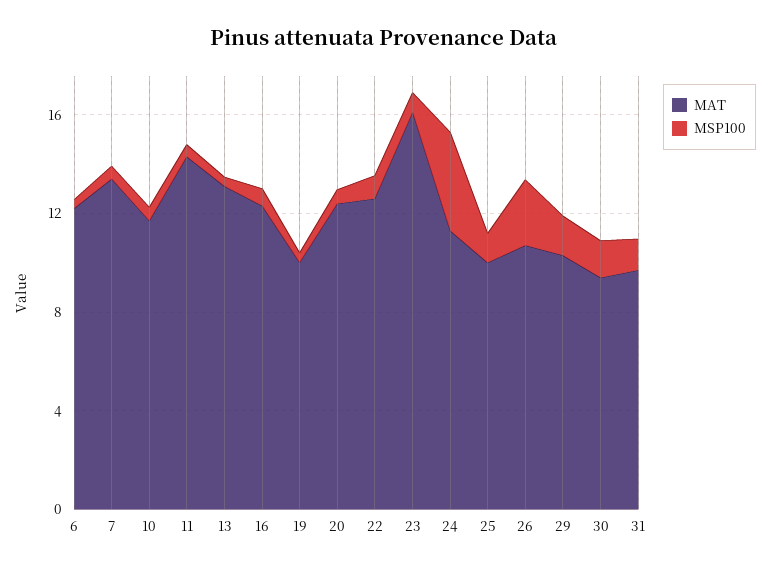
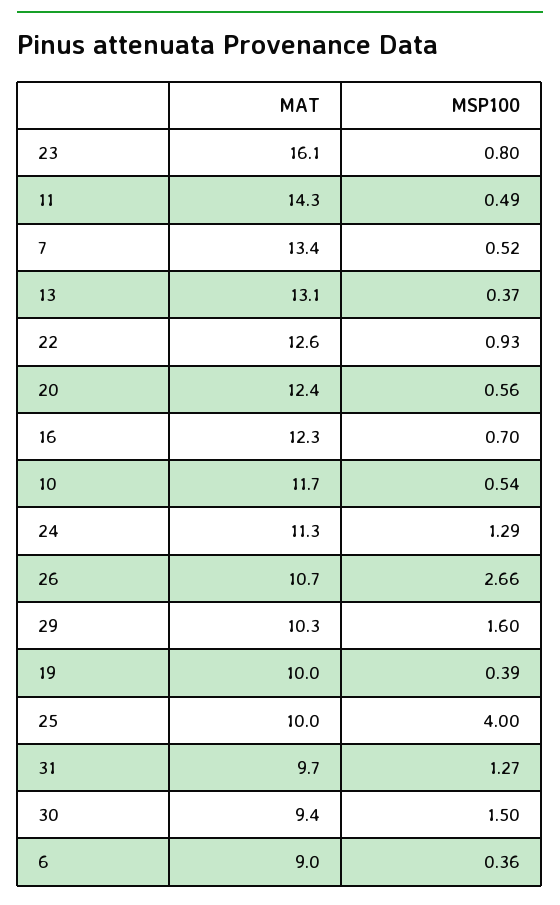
MAT, 6: 12 -> 9
MSP100, 24: 4 -> 1.29
MSP100, 25: 1 -> 4

